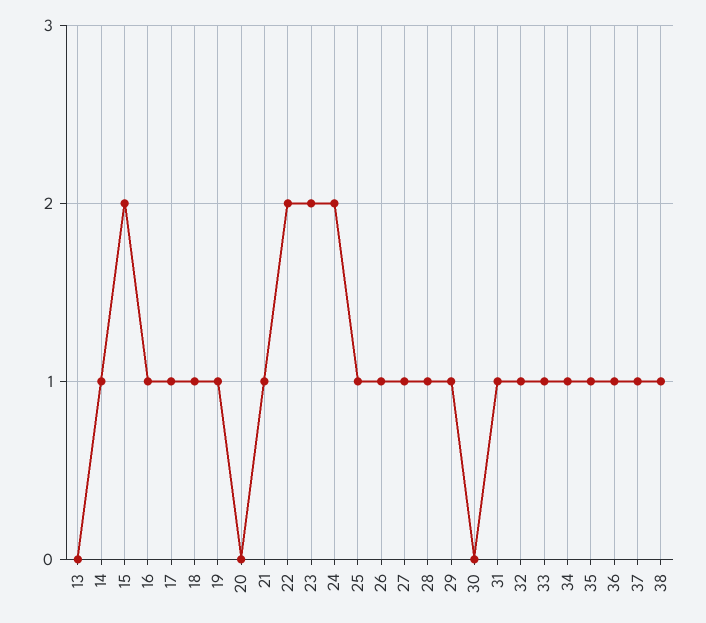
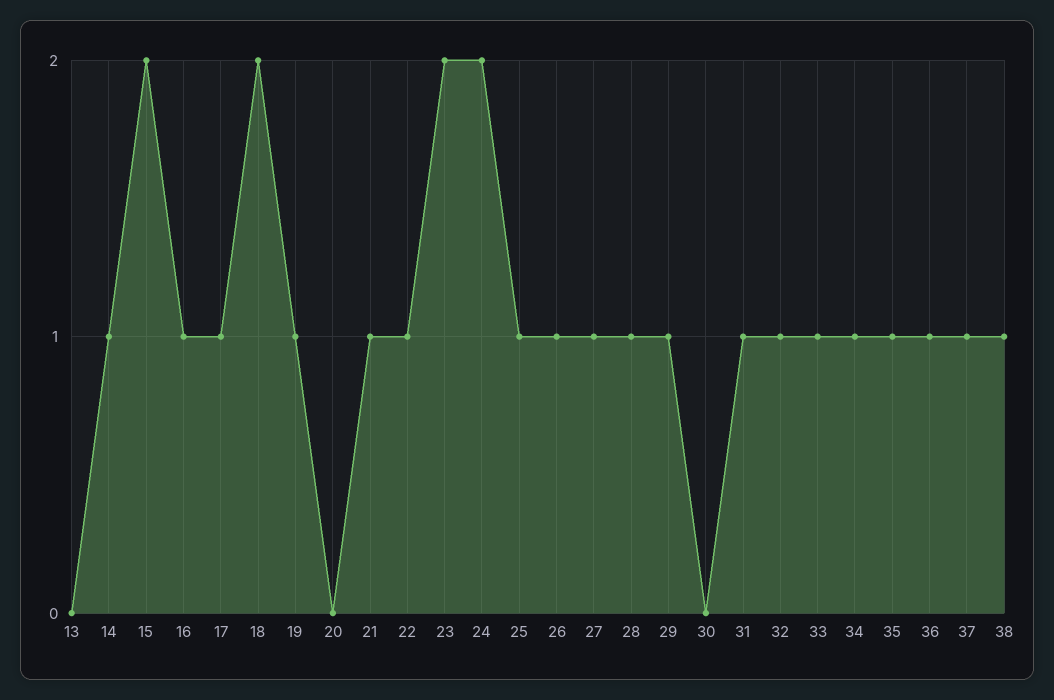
18: 1 -> 2
22: 2 -> 1

